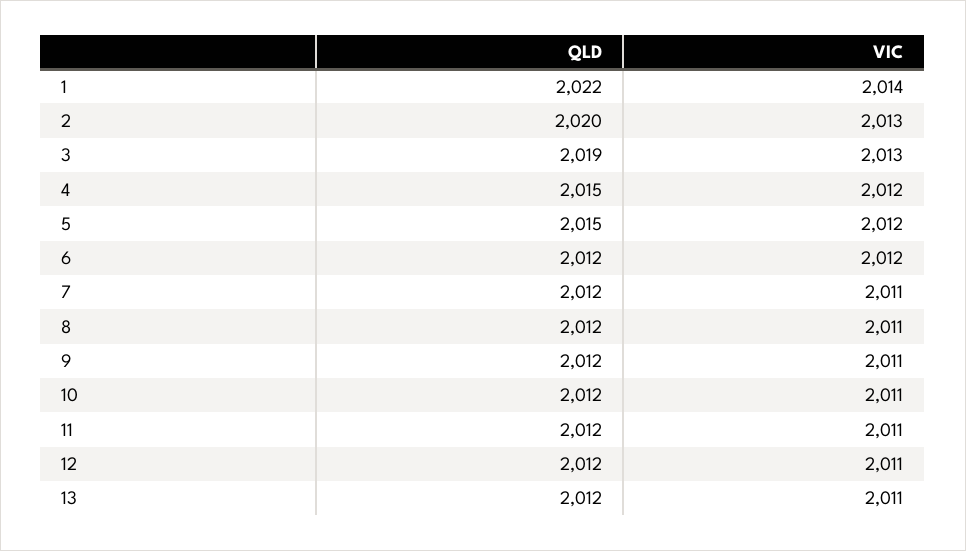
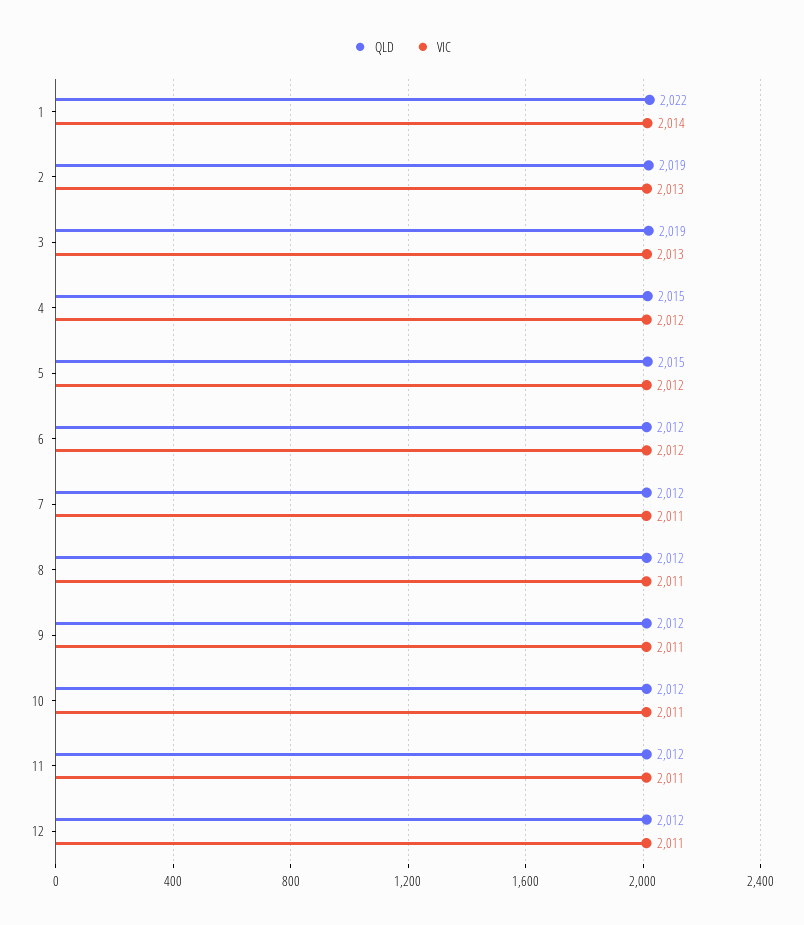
QLD, 2: 2020 -> 2019
QLD, 13: 2012 -> none
VIC, 13: 2011 -> none

